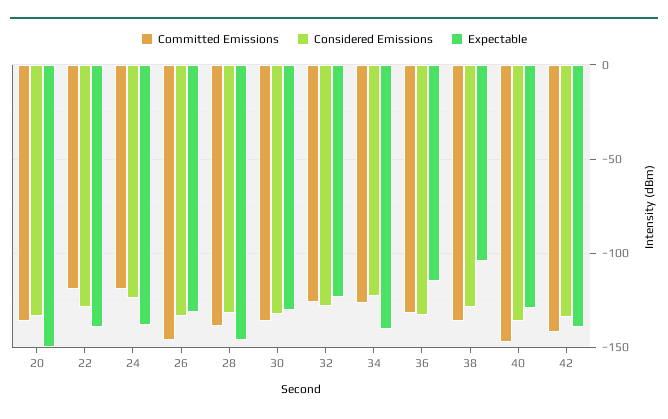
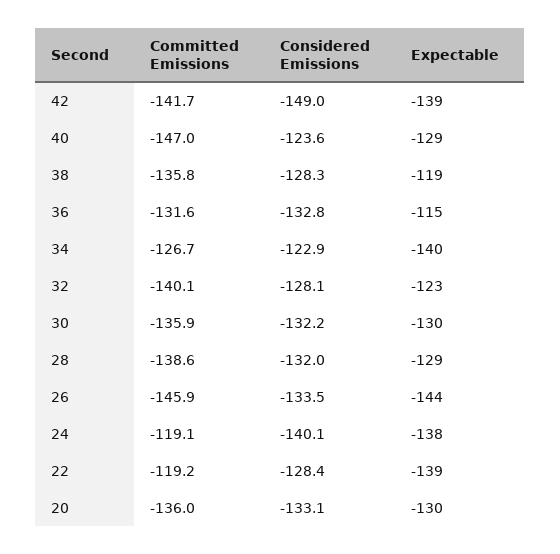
Expectable, 20: -150 -> -130
Considered Emissions, 24: -125 -> -140.1
Expectable, 26: -130 -> -144
Expectable, 28: -145 -> -129
Committed Emissions, 32: -125 -> -140.1
Expectable, 38: -105 -> -119
Considered Emissions, 40: -135 -> -123.6
Considered Emissions, 42: -135 -> -149

